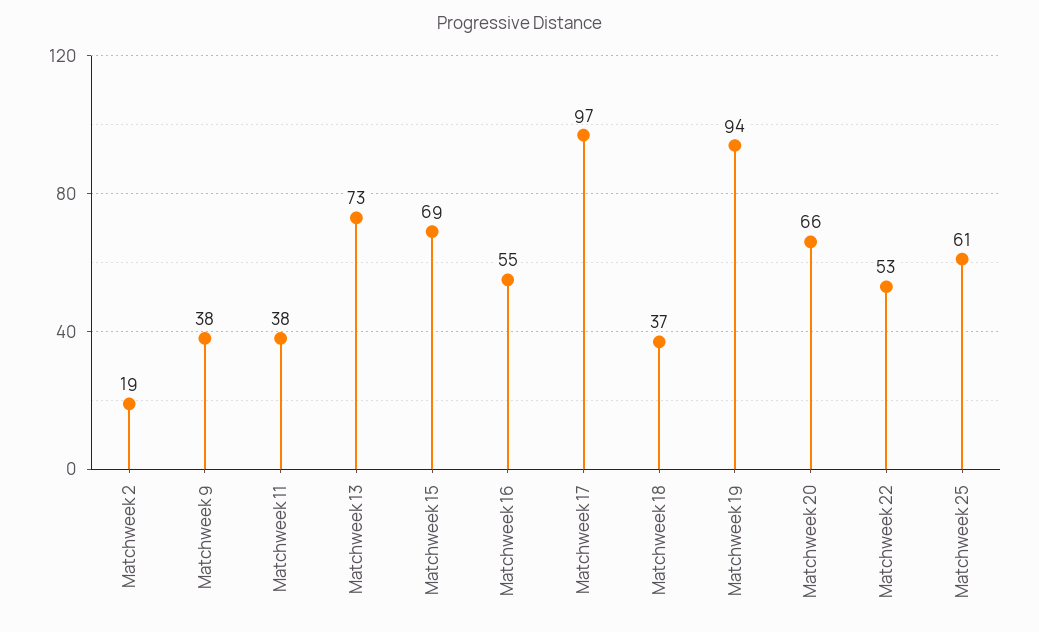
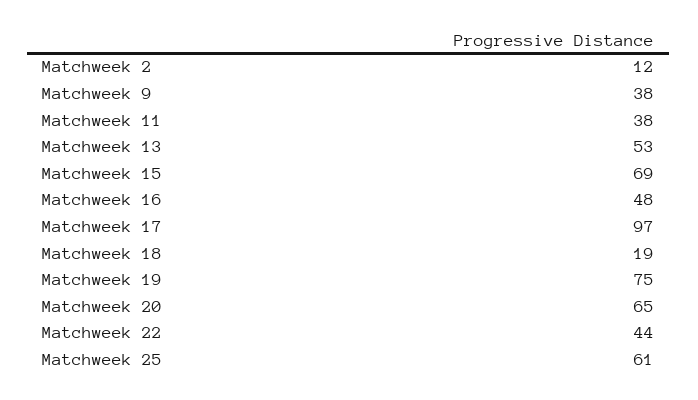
Matchweek 2: 19 -> 12
Matchweek 13: 73 -> 53
Matchweek 16: 55 -> 48
Matchweek 18: 37 -> 19
Matchweek 19: 94 -> 75
Matchweek 20: 66 -> 65
Matchweek 22: 53 -> 44

